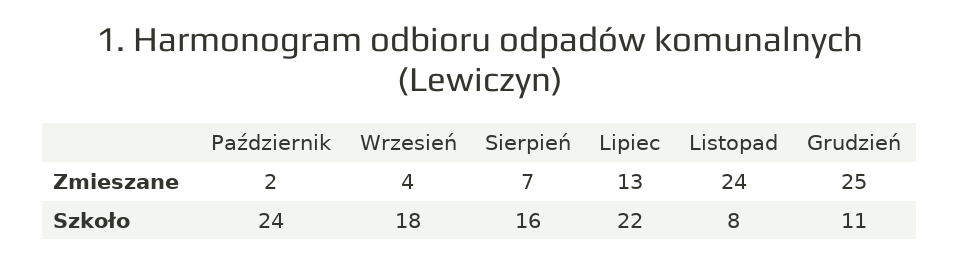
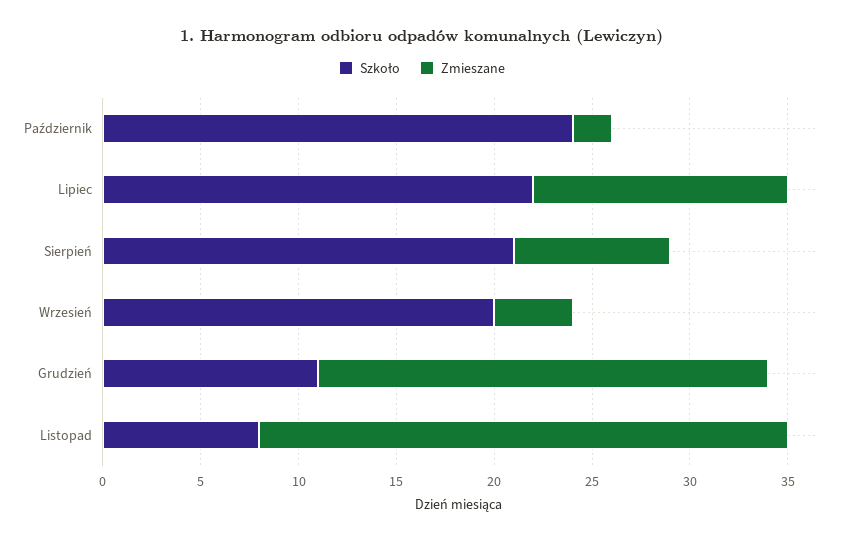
Zmieszane, Sierpień: 7 -> 8
Zmieszane, Listopad: 24 -> 27
Zmieszane, Grudzień: 25 -> 23
Szkoło, Wrzesień: 18 -> 20
Szkoło, Sierpień: 16 -> 21

